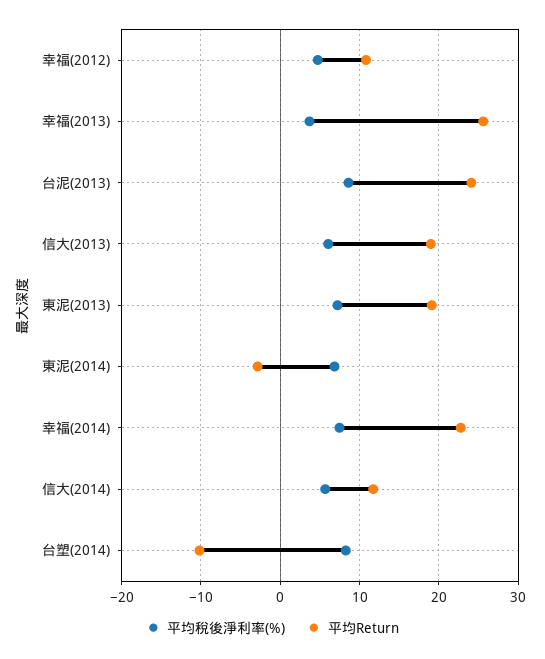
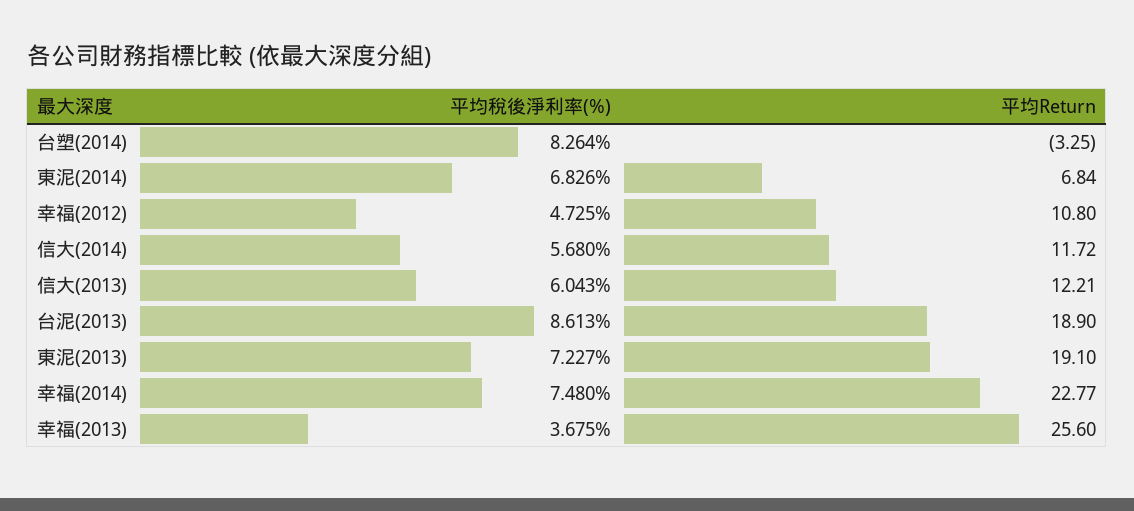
平均Return, 台泥(2013): 24 -> 18.9
平均Return, 信大(2013): 19 -> 12.21
平均Return, 東泥(2014): -3 -> 6.84
平均Return, 台塑(2014): -10 -> -3.25

